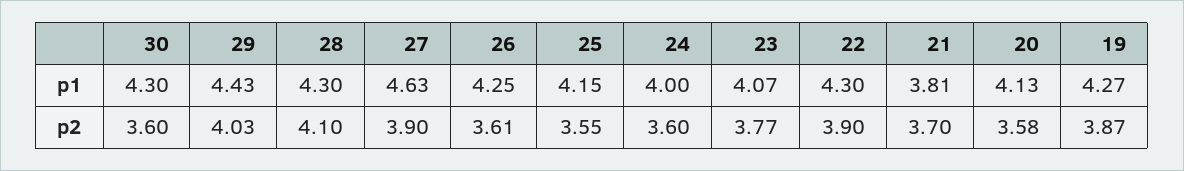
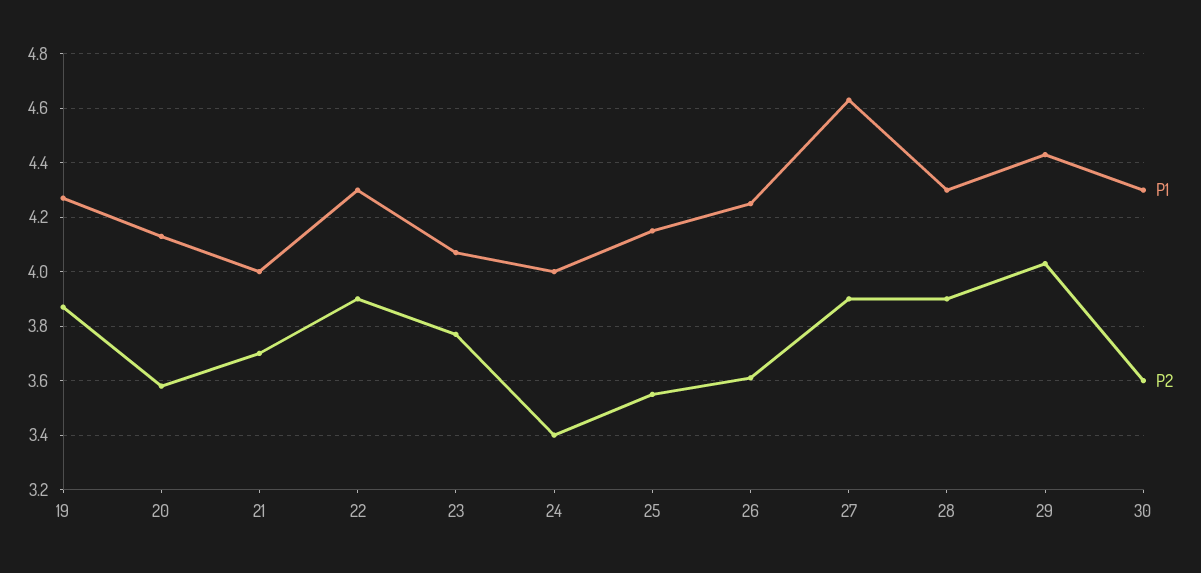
p1, 21: 3.81 -> 4
p2, 28: 4.1 -> 3.9
p2, 24: 3.6 -> 3.4

